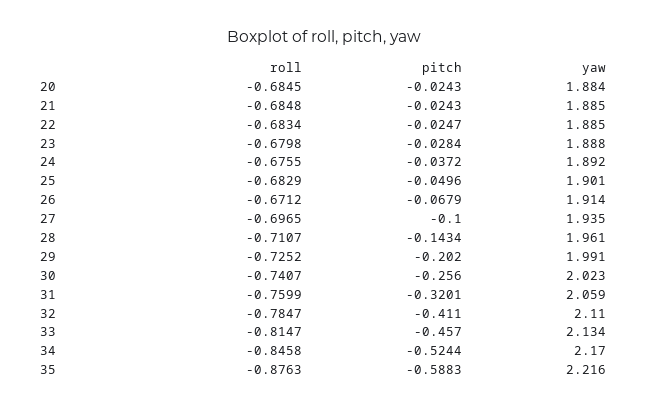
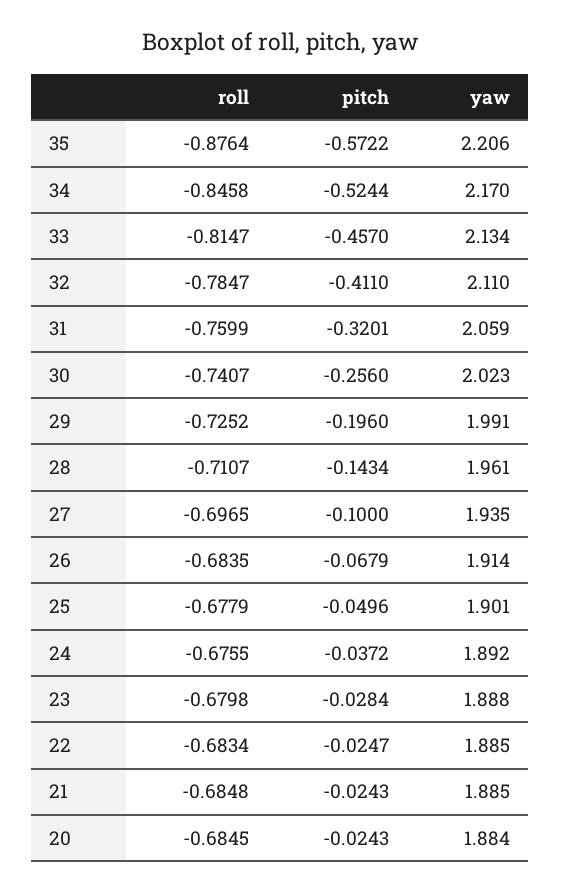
roll, 25: -0.6829 -> -0.6779
roll, 26: -0.6712 -> -0.6835
pitch, 29: -0.202 -> -0.196
roll, 35: -0.8763 -> -0.8764
pitch, 35: -0.5883 -> -0.5722
yaw, 35: 2.216 -> 2.206

